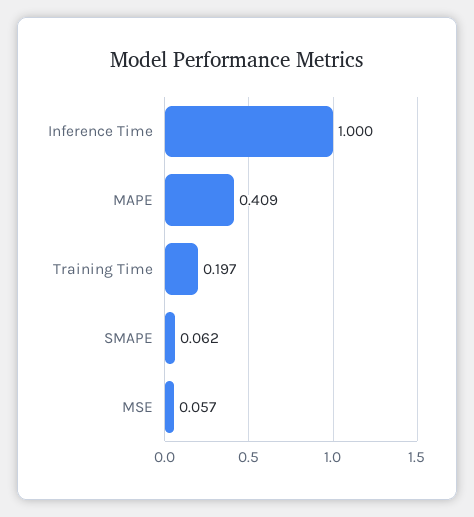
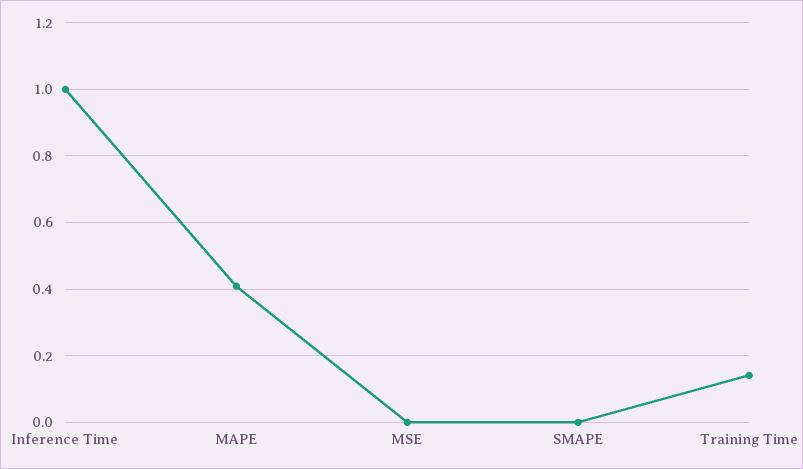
Training Time: 0.197 -> 0.14
SMAPE: 0.062 -> 0
MSE: 0.057 -> 0

